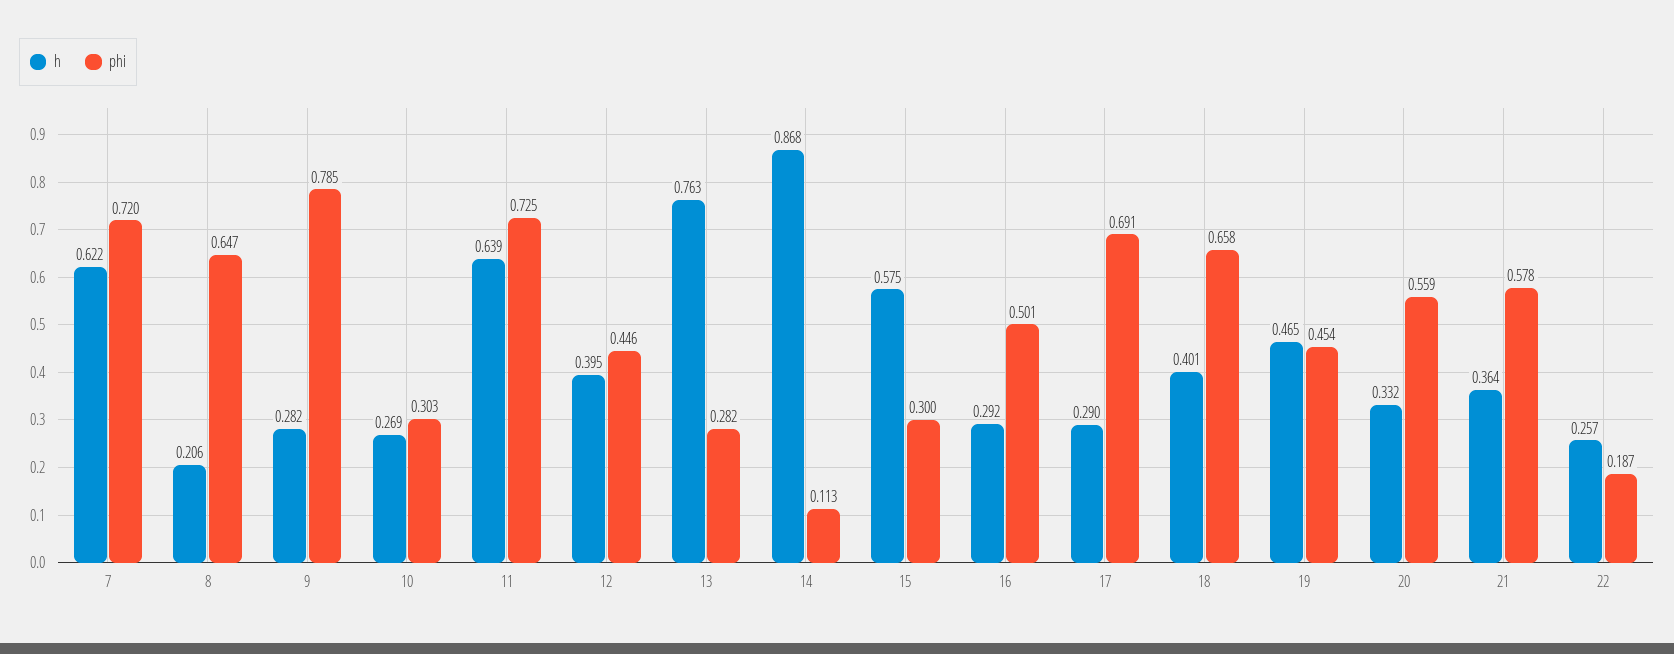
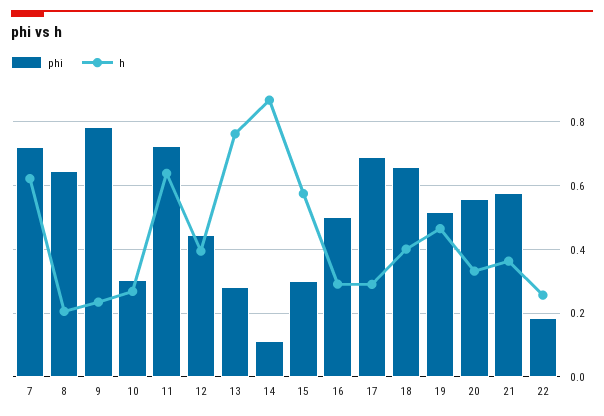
h, 9: 0.282 -> 0.24
phi, 19: 0.454 -> 0.52

